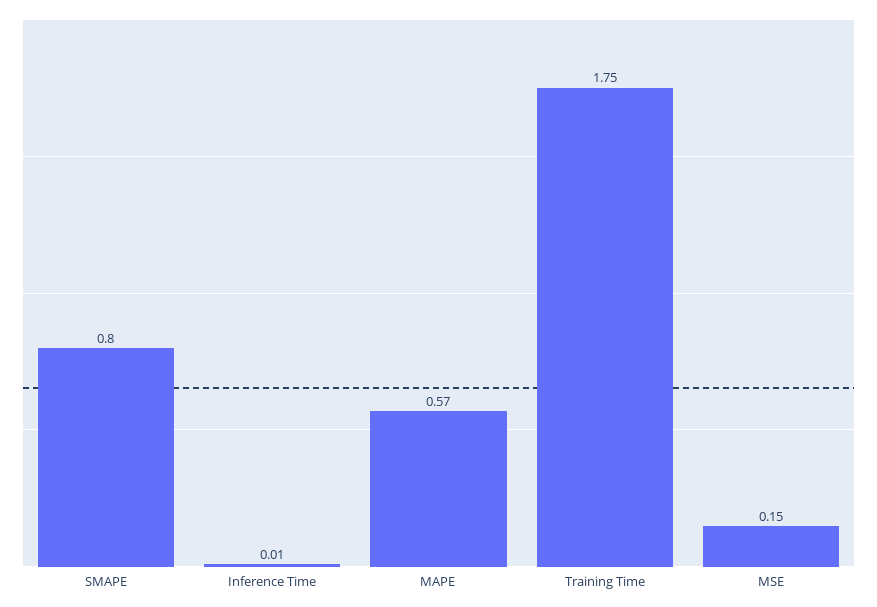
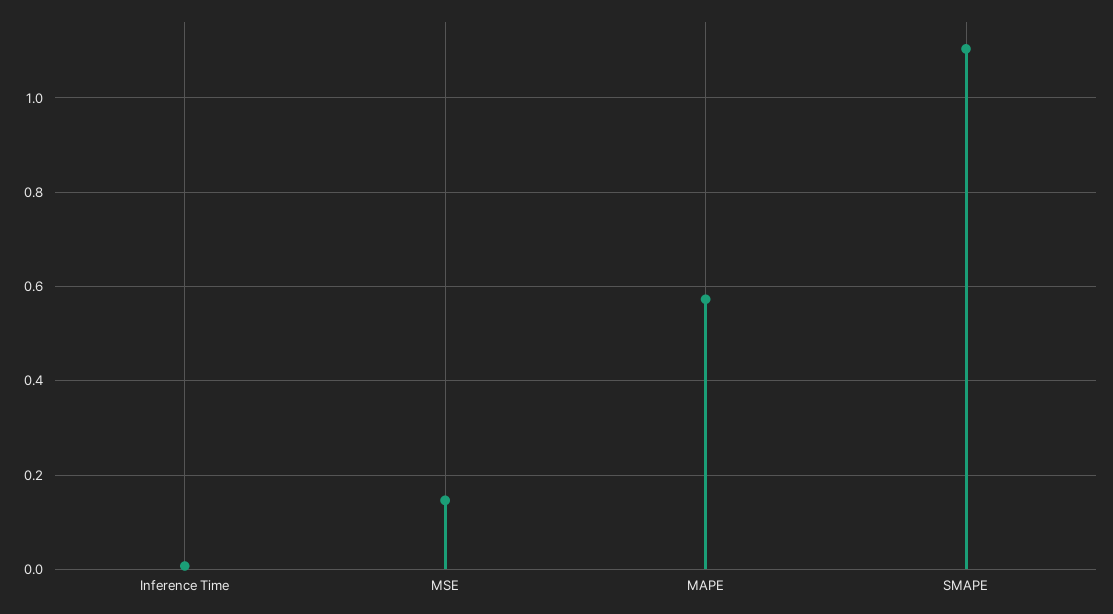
SMAPE: 0.8 -> 1.1
Training Time: 1.75 -> none

